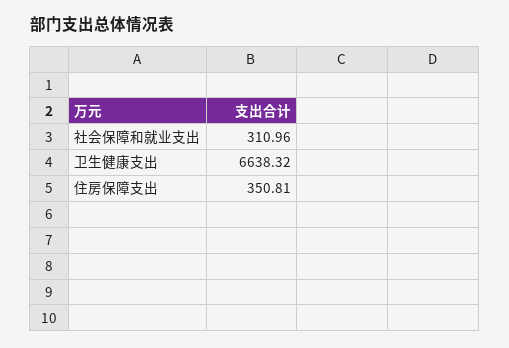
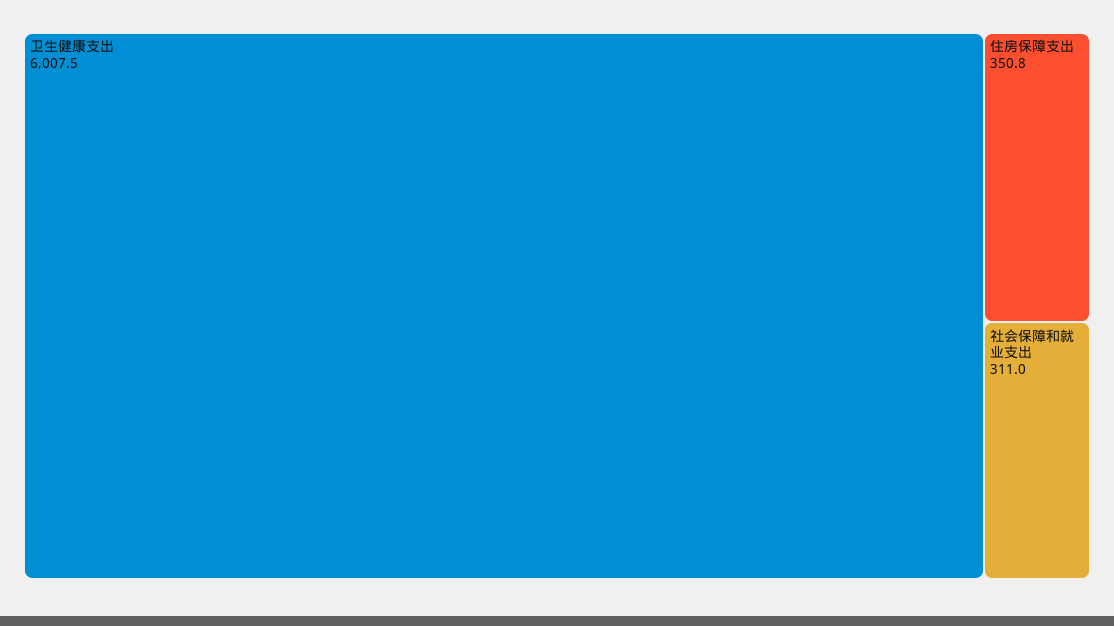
卫生健康支出: 6638.32 -> 6007.5

